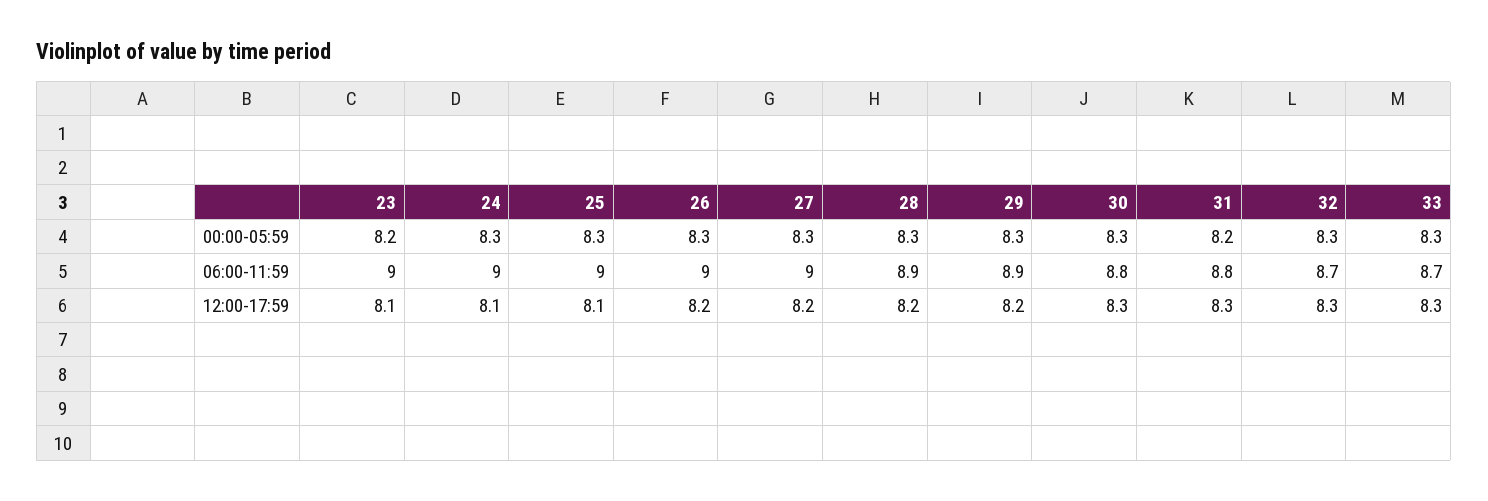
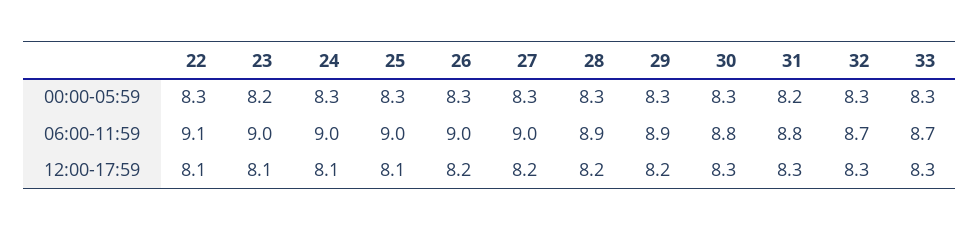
22, 00:00-05:59: none -> 8.3
22, 06:00-11:59: none -> 9.1
22, 12:00-17:59: none -> 8.1

